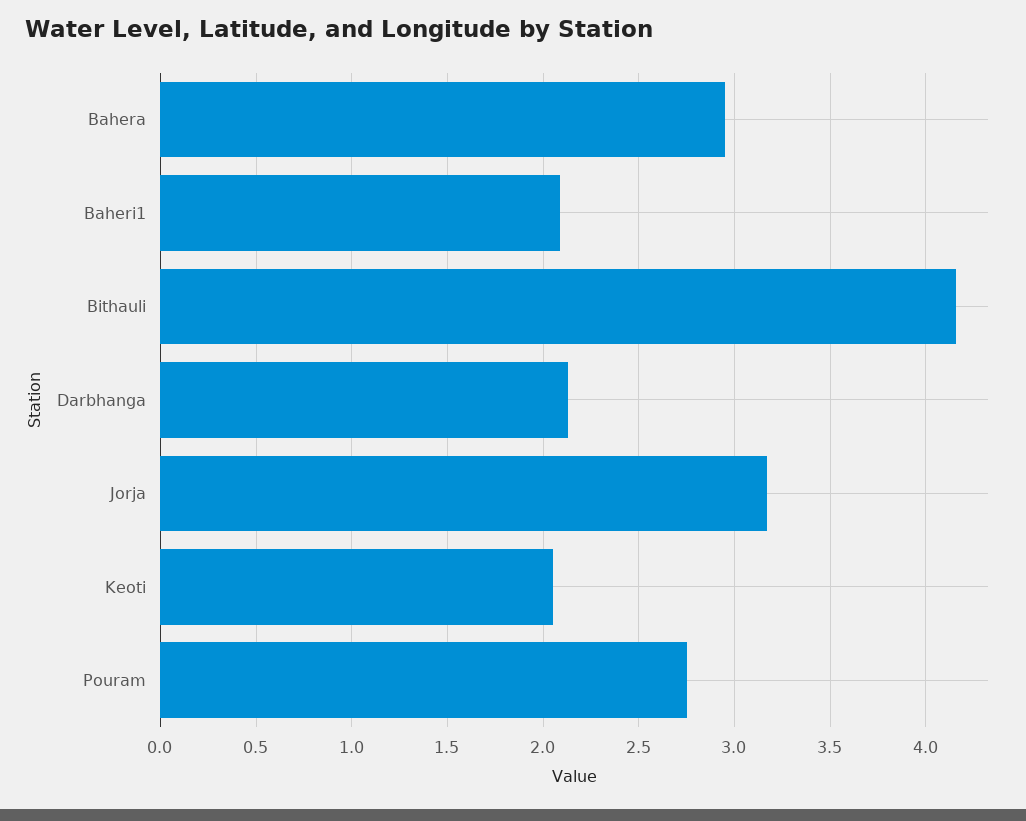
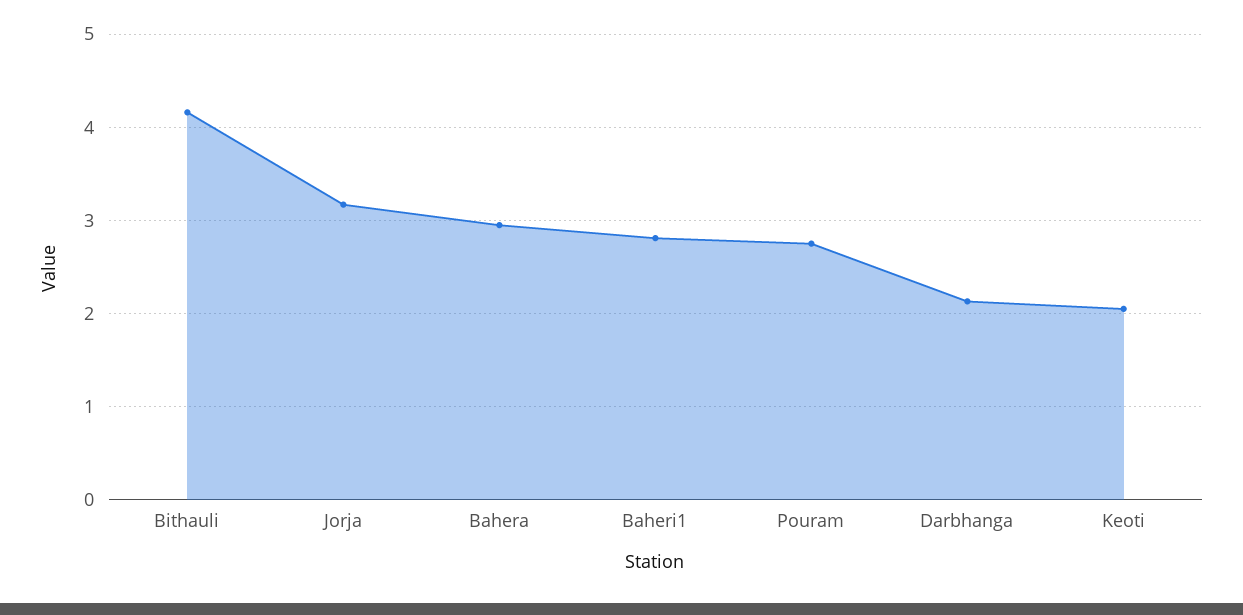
Baheri1: 2.1 -> 2.8

